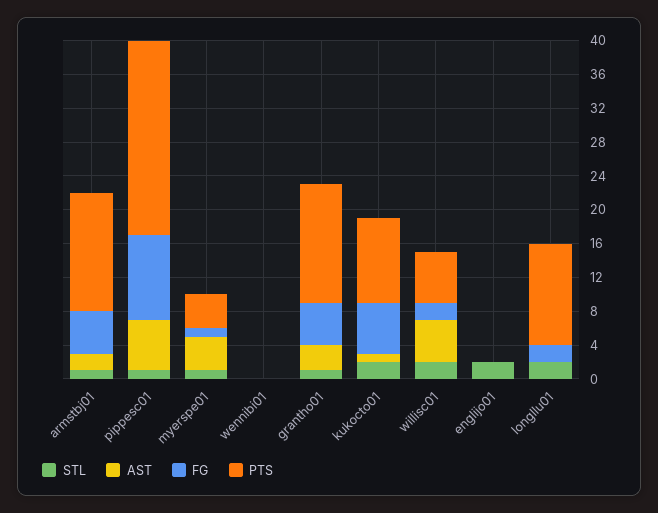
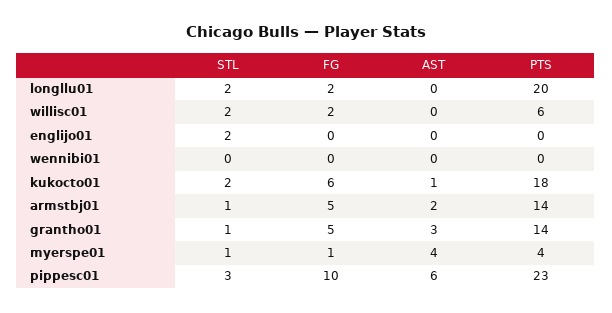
STL, pippesc01: 1 -> 3
PTS, kukocto01: 10 -> 18
AST, willisc01: 5 -> 0
PTS, longllu01: 12 -> 20

